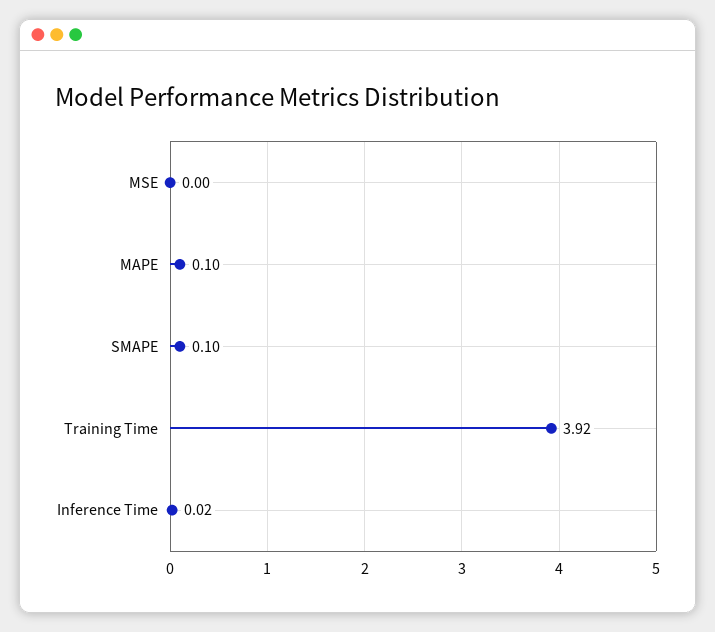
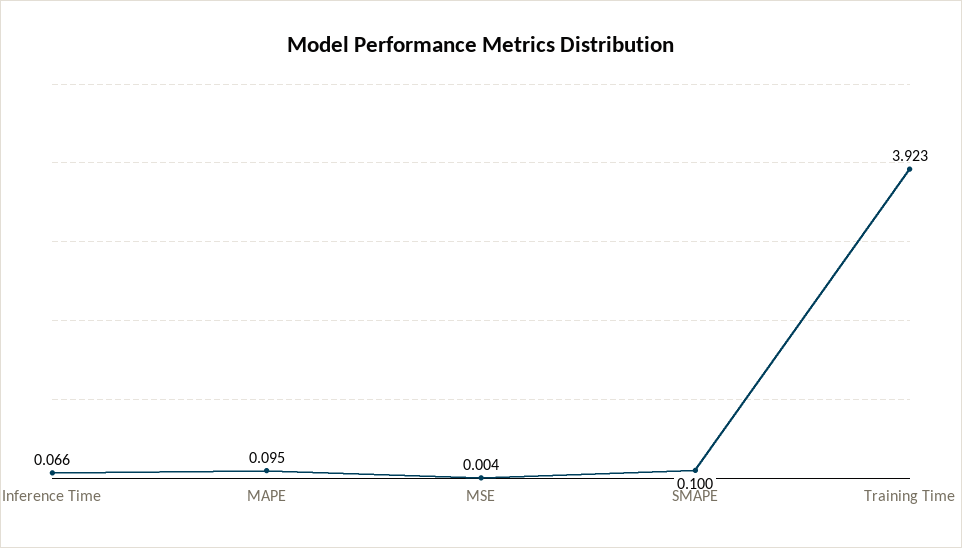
Inference Time: 0.02 -> 0.066

